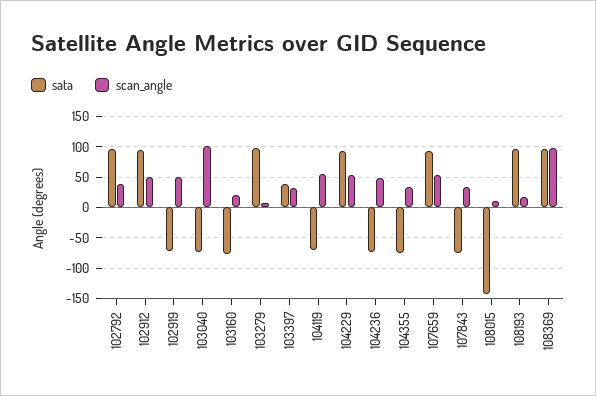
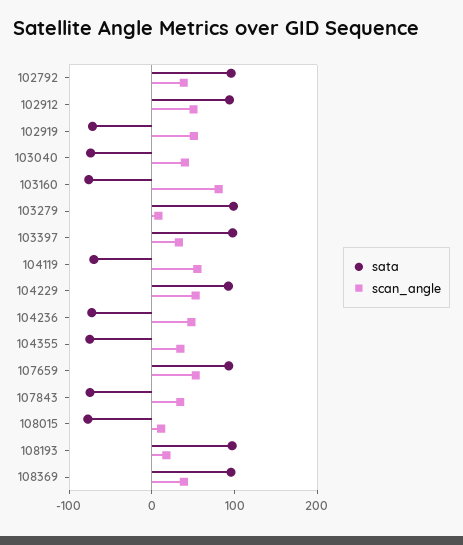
scan_angle, 103040: 100 -> 40
scan_angle, 103160: 20 -> 80
sata, 103397: 40 -> 100
sata, 108015: -140 -> -80
scan_angle, 108369: 100 -> 40

